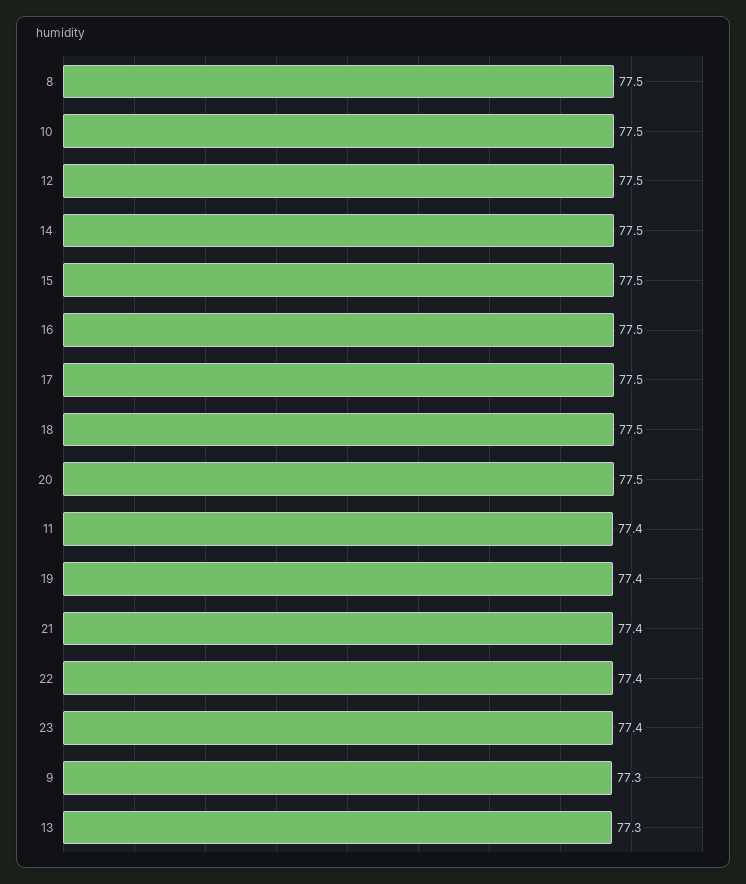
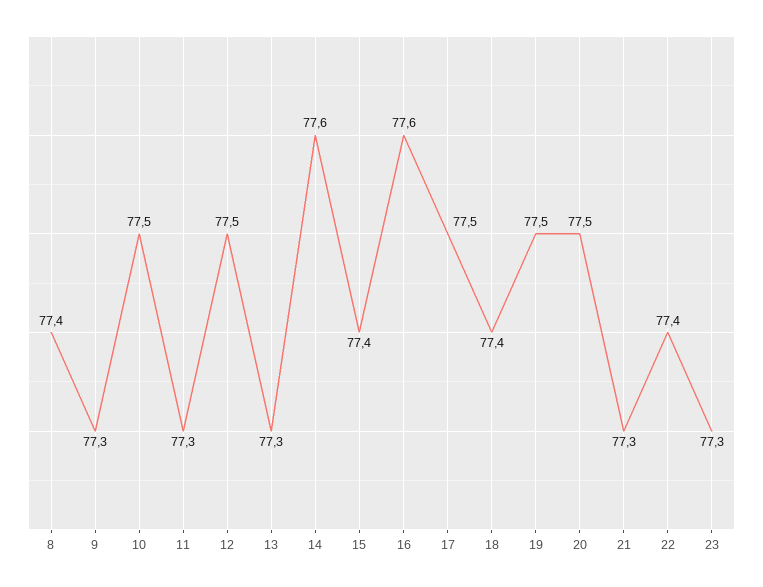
8: 77.5 -> 77.4
14: 77.5 -> 77.6
15: 77.5 -> 77.4
16: 77.5 -> 77.6
18: 77.5 -> 77.4
11: 77.4 -> 77.3
19: 77.4 -> 77.5
21: 77.4 -> 77.3
23: 77.4 -> 77.3

